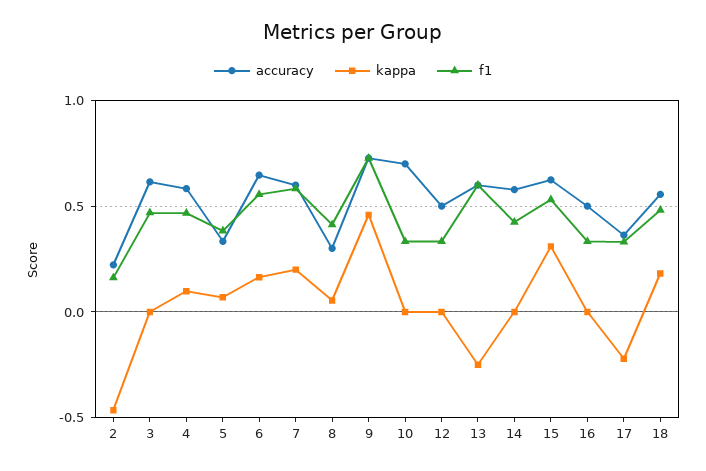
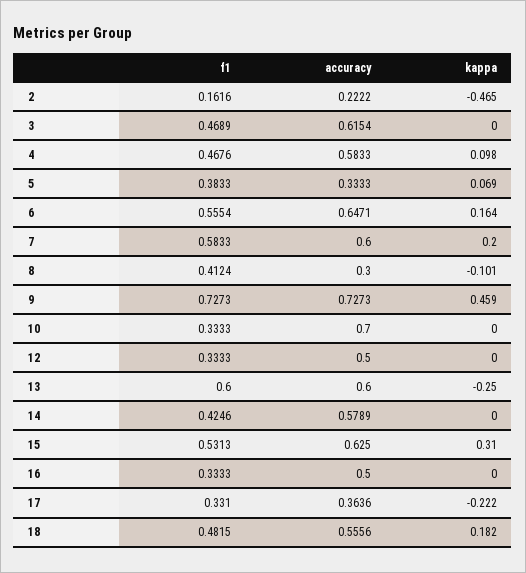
kappa, 8: 0.05 -> -0.101

